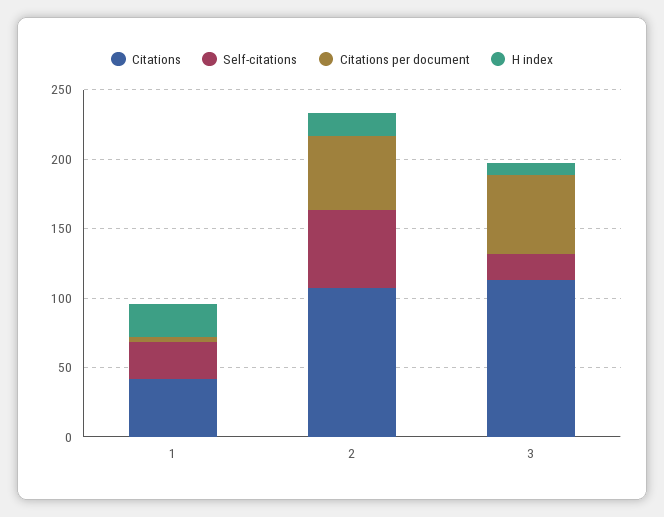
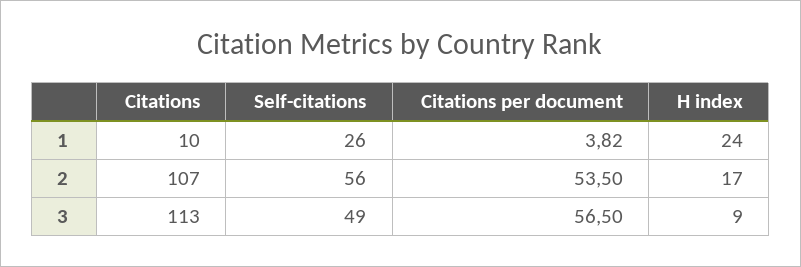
Citations, 1: 40 -> 10
Self-citations, 3: 20 -> 49

